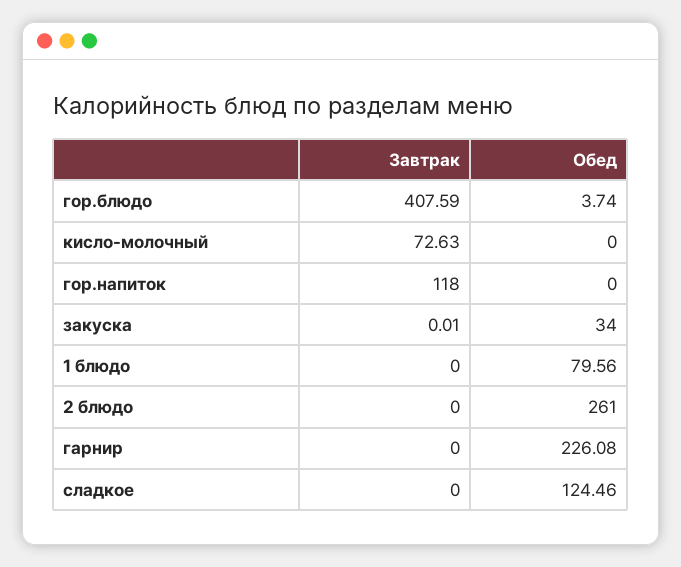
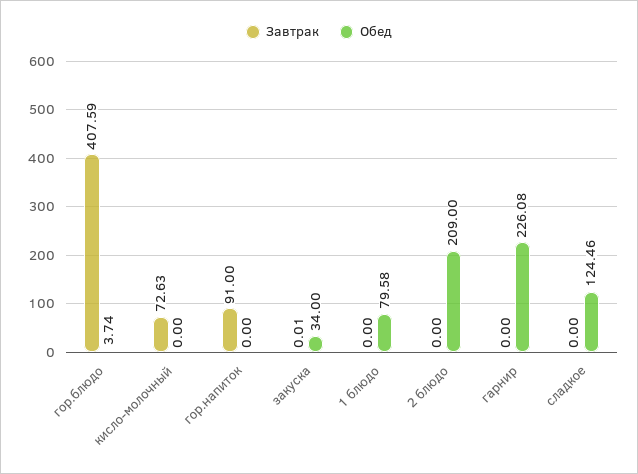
Завтрак, гор.напиток: 118 -> 91
Обед, 1 блюдо: 79.56 -> 79.58
Обед, 2 блюдо: 261 -> 209

